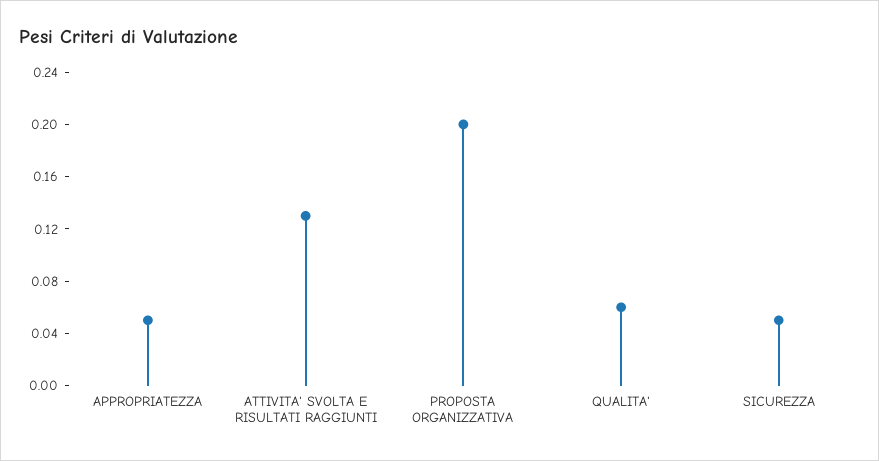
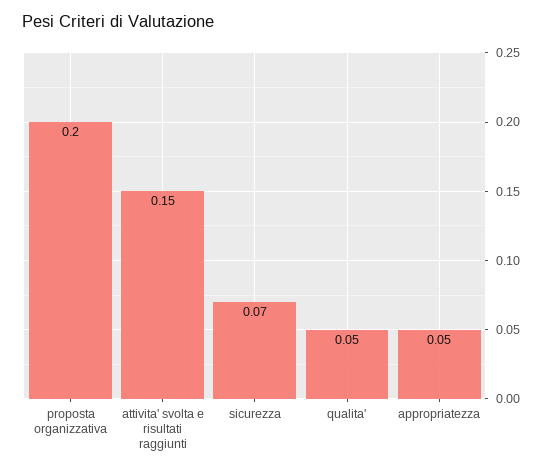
ATTIVITA' SVOLTA E RISULTATI RAGGIUNTI: 0.13 -> 0.15
QUALITA': 0.06 -> 0.05
SICUREZZA: 0.05 -> 0.07

